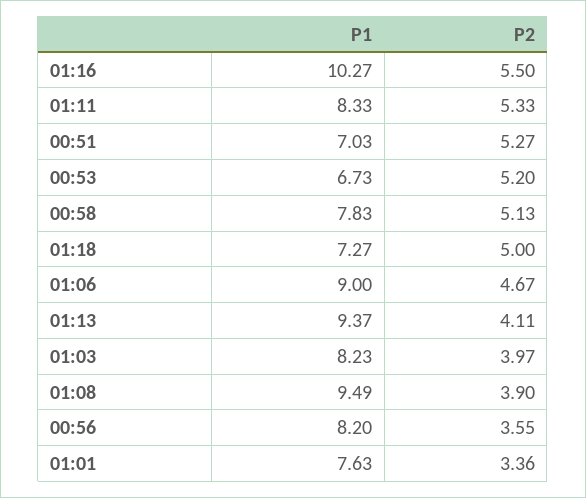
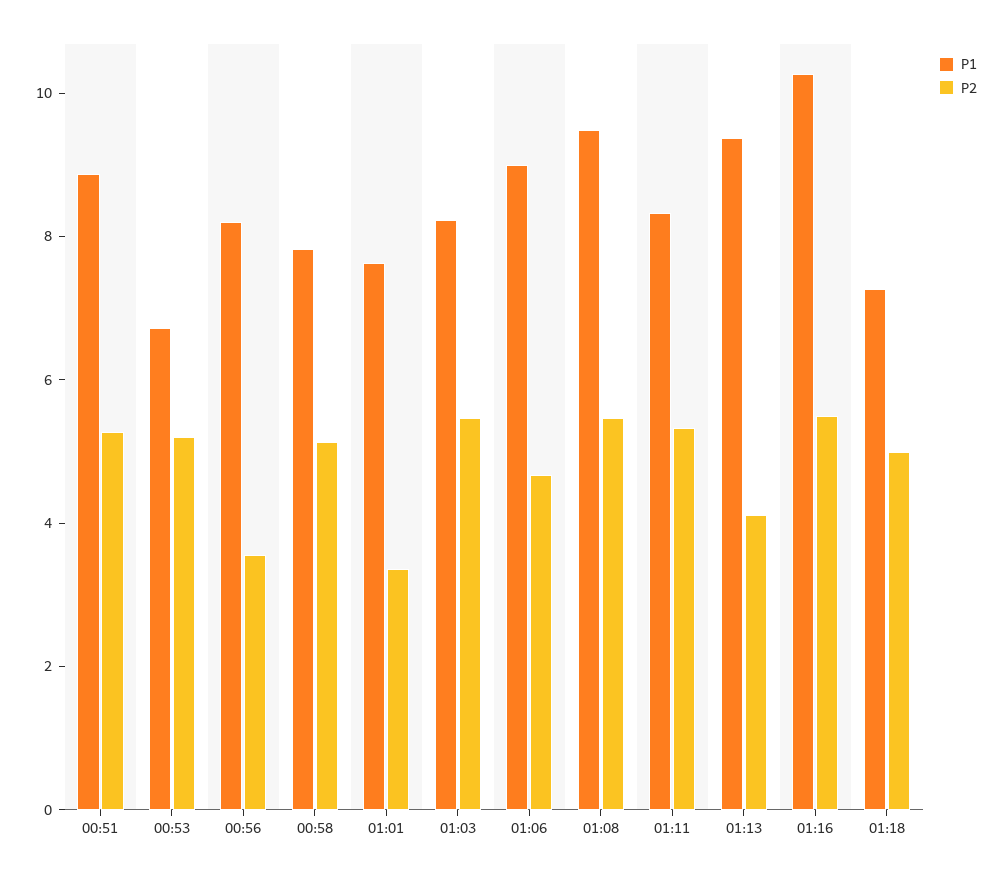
P1, 00:51: 7.03 -> 9
P2, 01:03: 3.97 -> 5.5
P2, 01:08: 3.9 -> 5.5

